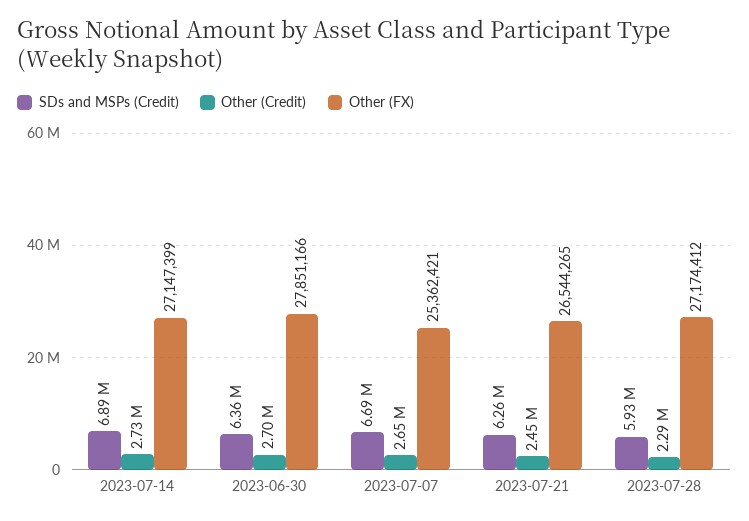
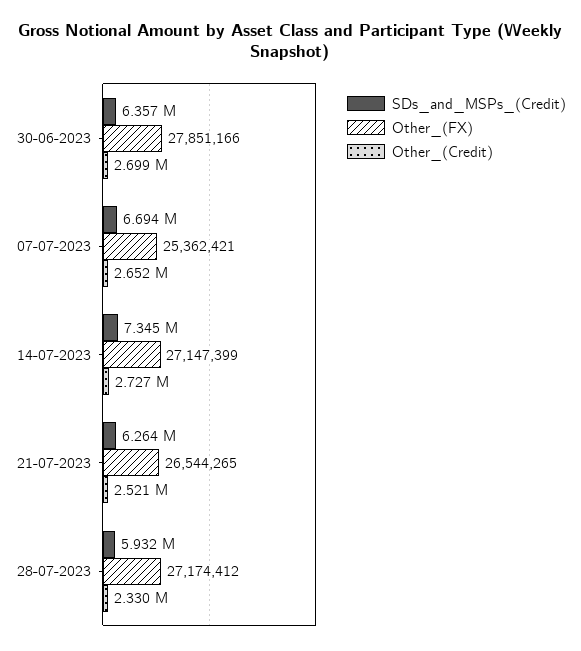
SDs and MSPs (Credit), 2023-07-14: 6890000 -> 7345000
Other (Credit), 2023-07-21: 2450000 -> 2521000
Other (Credit), 2023-07-28: 2290000 -> 2330000

